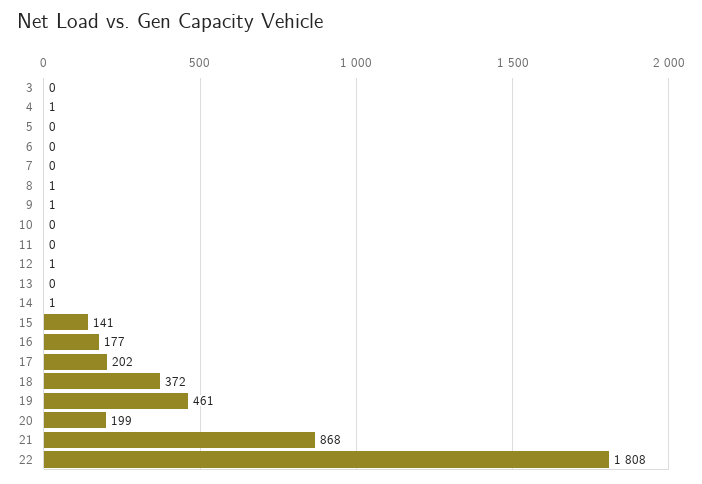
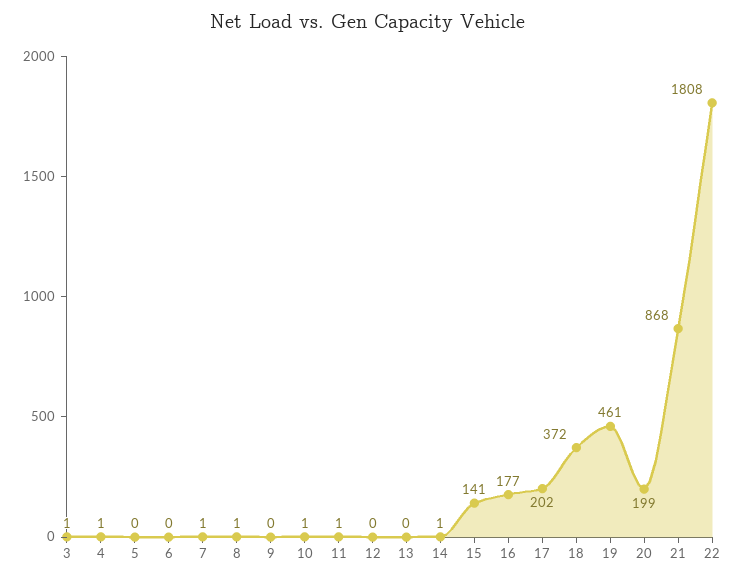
3: 0 -> 1
7: 0 -> 1
9: 1 -> 0
10: 0 -> 1
11: 0 -> 1
12: 1 -> 0

